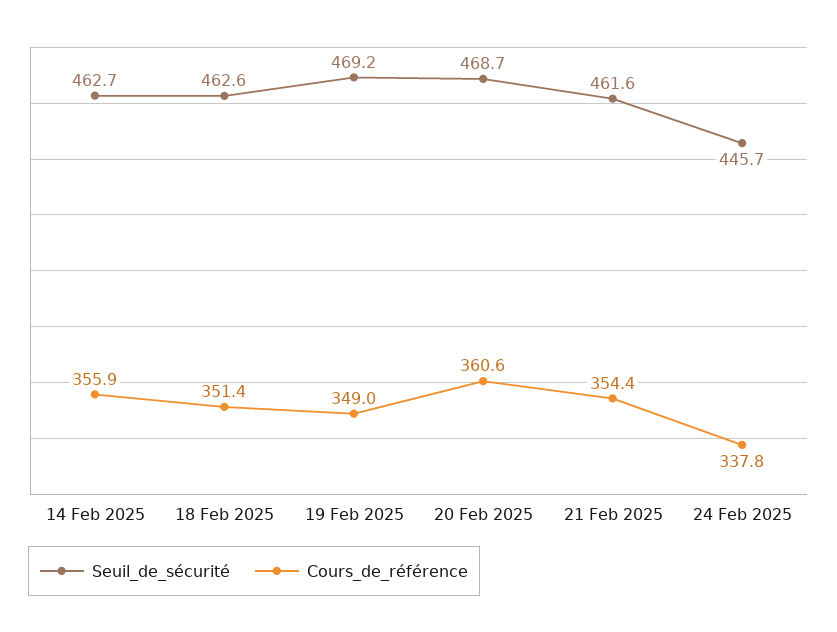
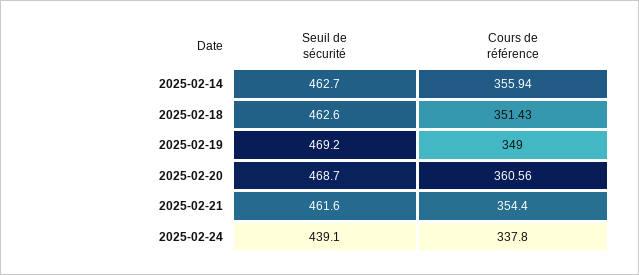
Seuil_de_sécurité, 24 Feb 2025: 445.7 -> 439.1

